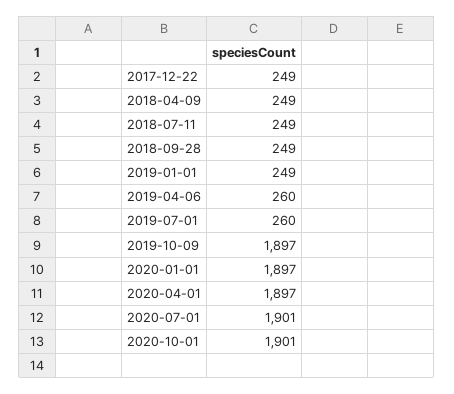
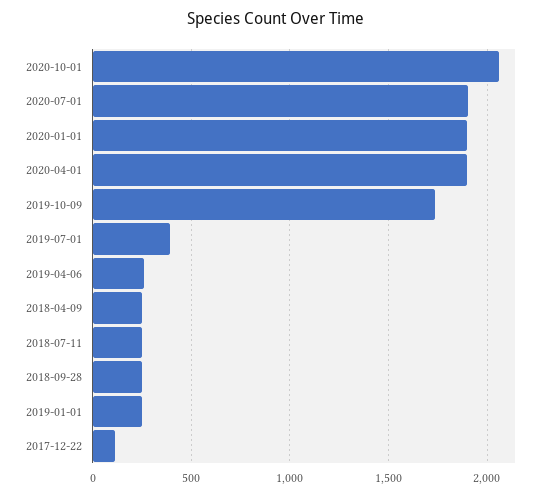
2017-12-22: 249 -> 100
2019-07-01: 260 -> 400
2019-10-09: 1897 -> 1750
2020-10-01: 1901 -> 2050

